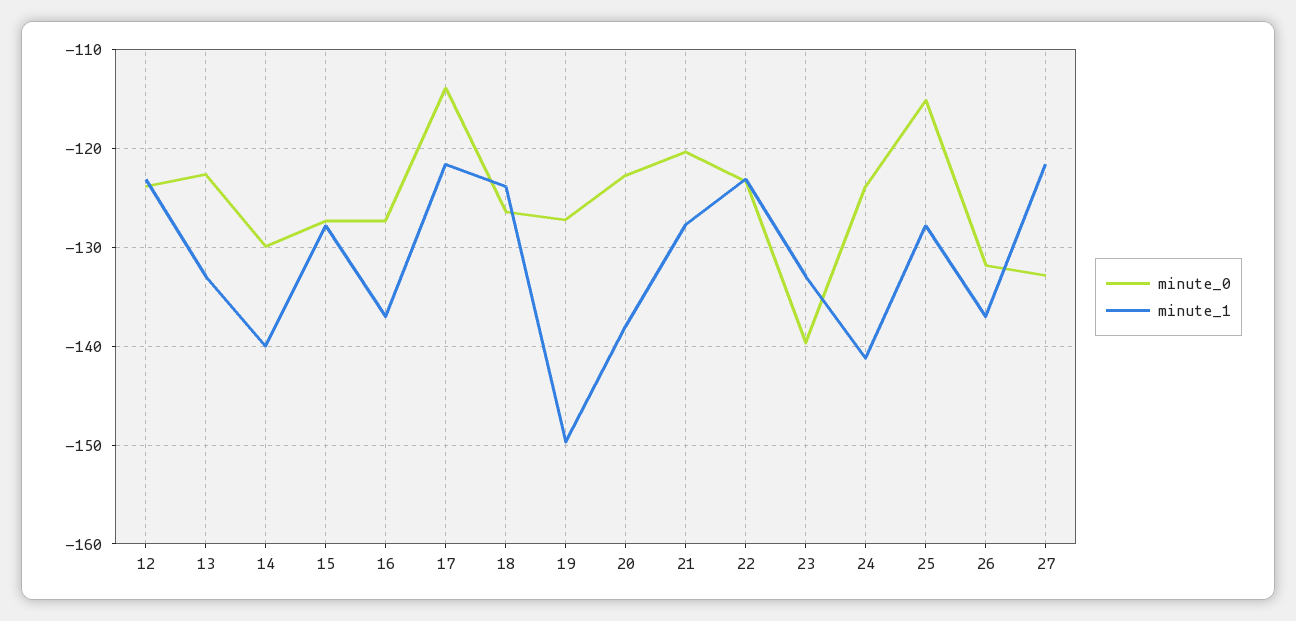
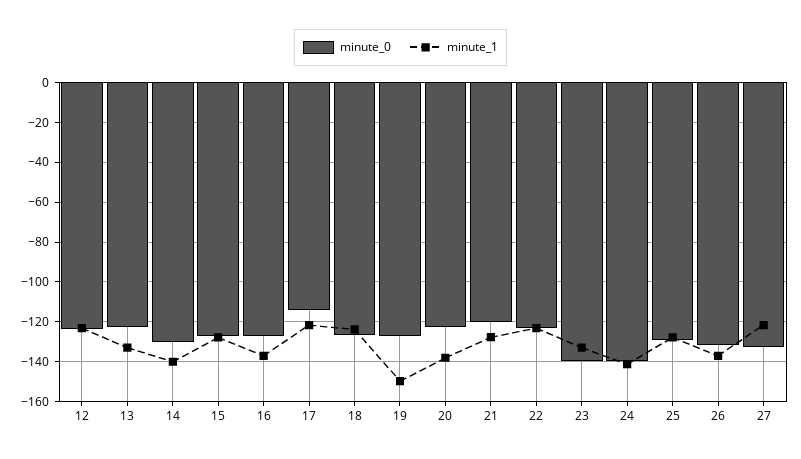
minute_0, 24: -124 -> -140
minute_0, 25: -115 -> -130

